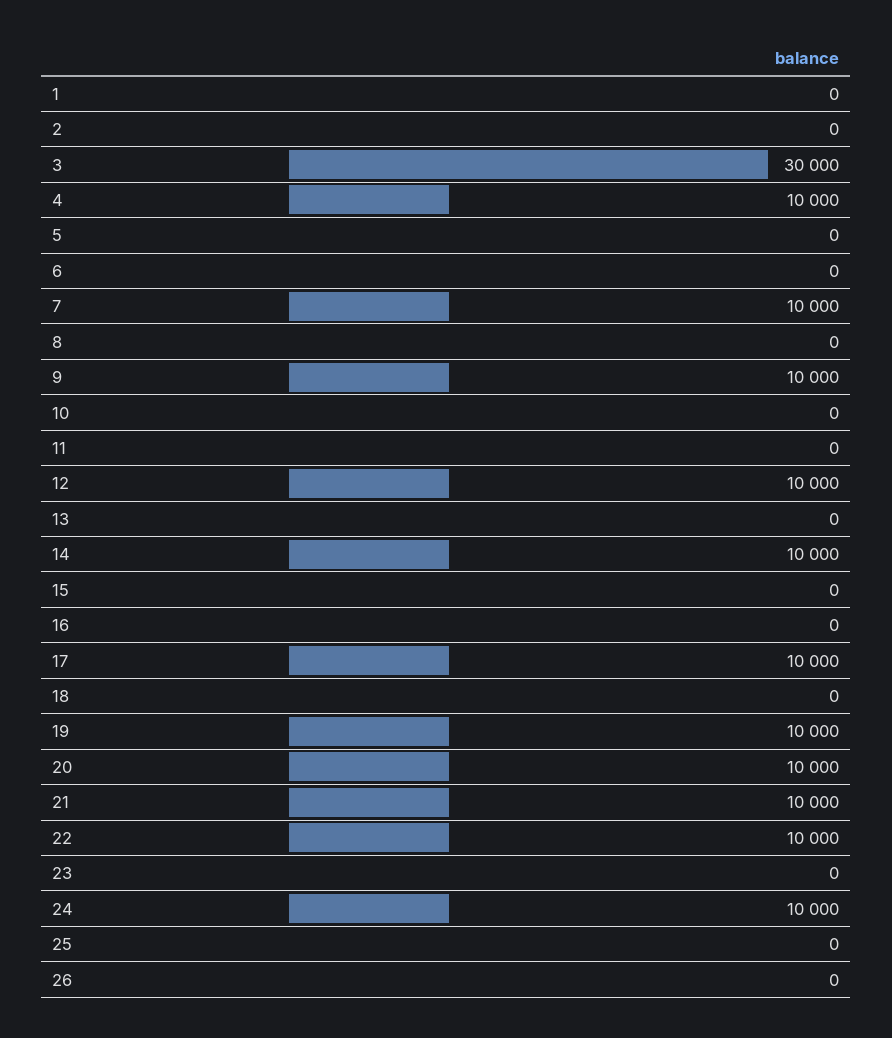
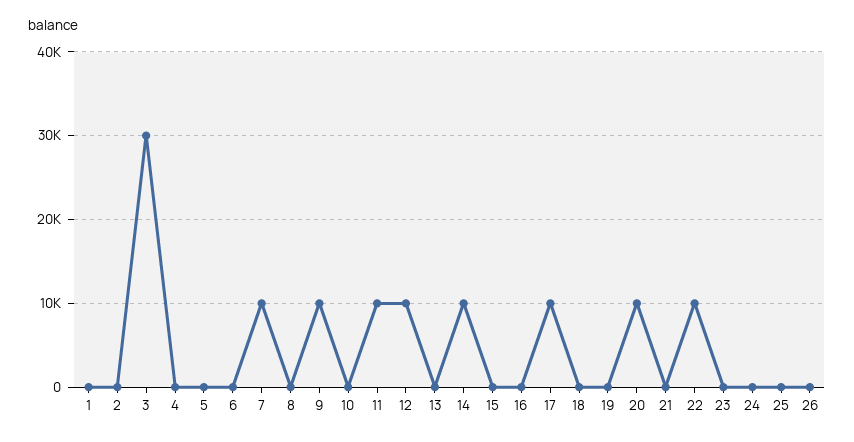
4: 10000 -> 0
11: 0 -> 10000
19: 10000 -> 0
21: 10000 -> 0
24: 10000 -> 0

